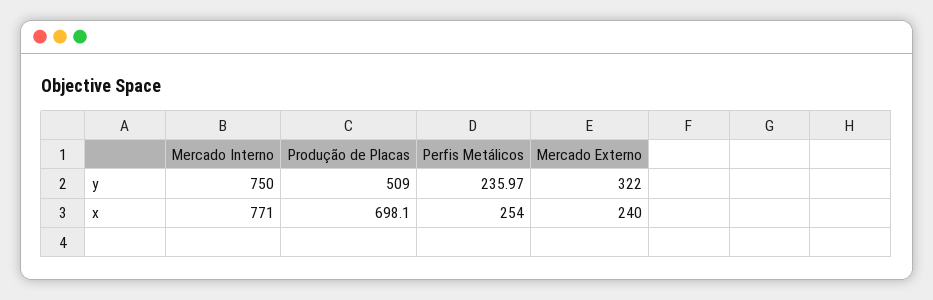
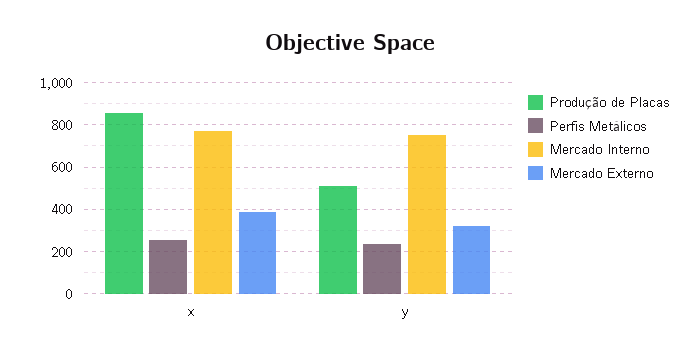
Produção de Placas, x: 698.1 -> 850
Mercado Externo, x: 240 -> 400

